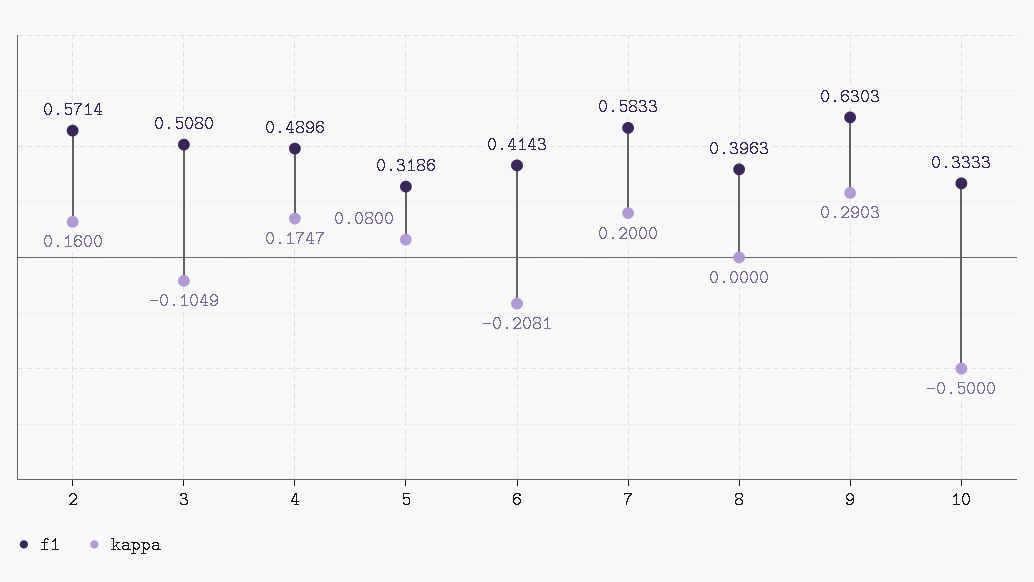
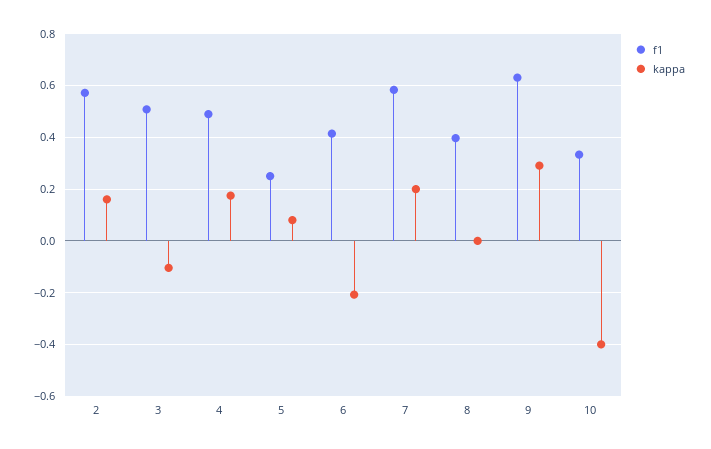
f1, 5: 0.3186 -> 0.25
kappa, 10: -0.5 -> -0.4

